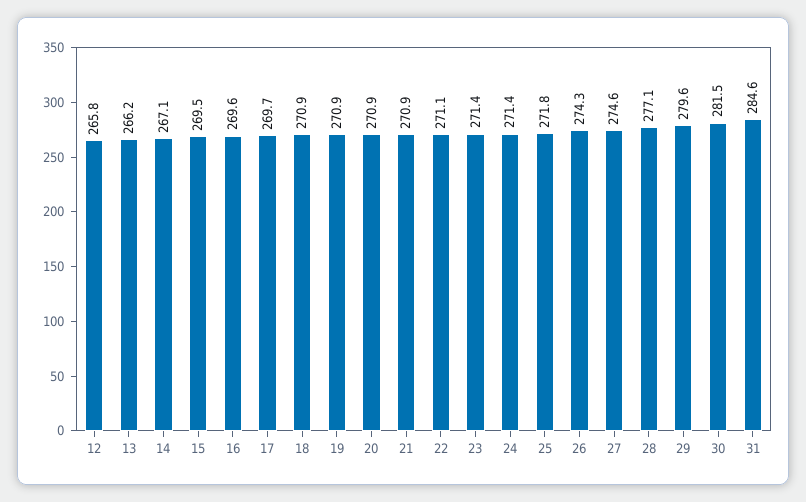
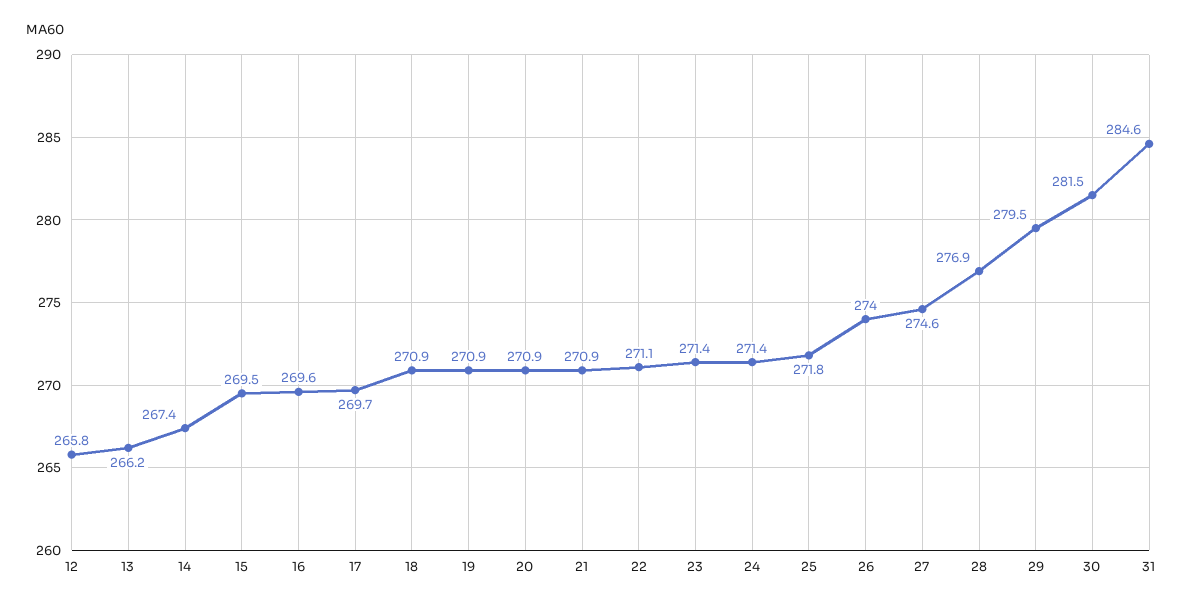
14: 267.1 -> 267.4
26: 274.3 -> 274
28: 277.1 -> 276.9
29: 279.6 -> 279.5

